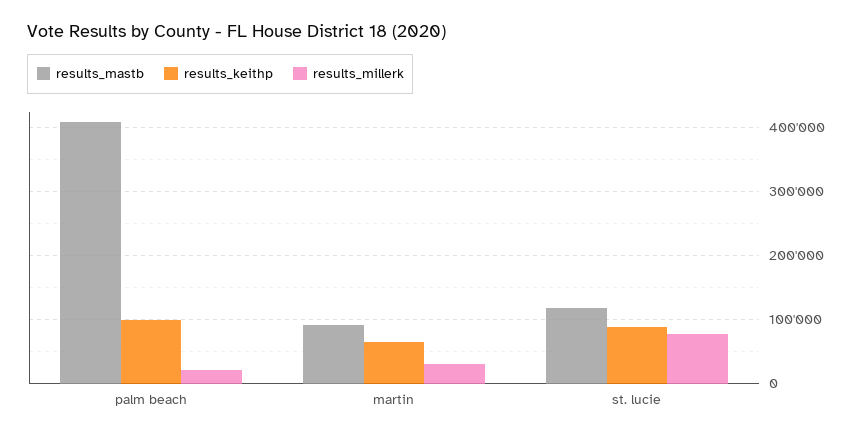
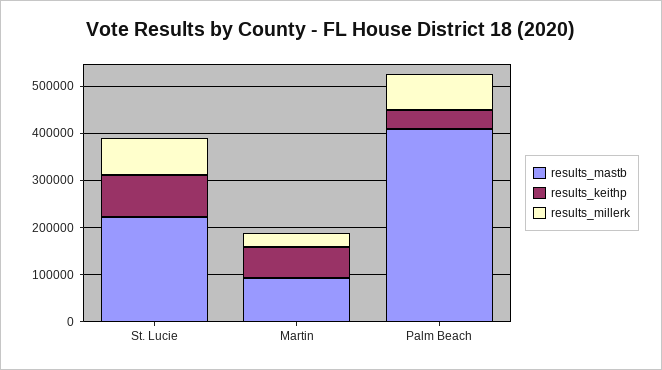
results_keithp, palm beach: 100000 -> 40000
results_millerk, palm beach: 20000 -> 80000
results_mastb, st. lucie: 120000 -> 220000

